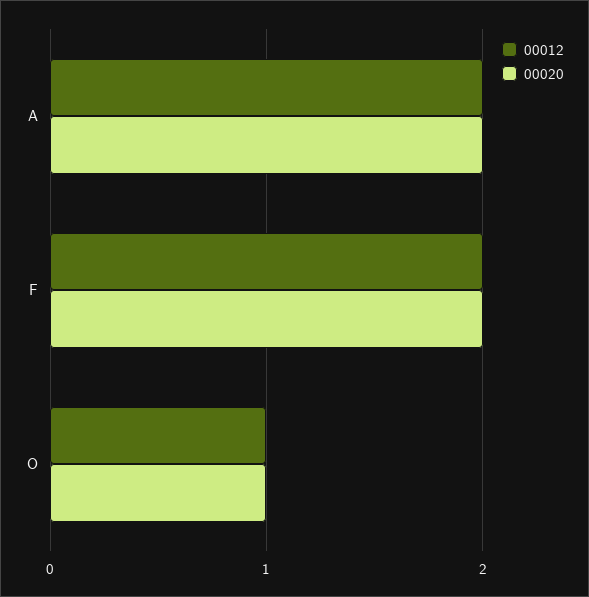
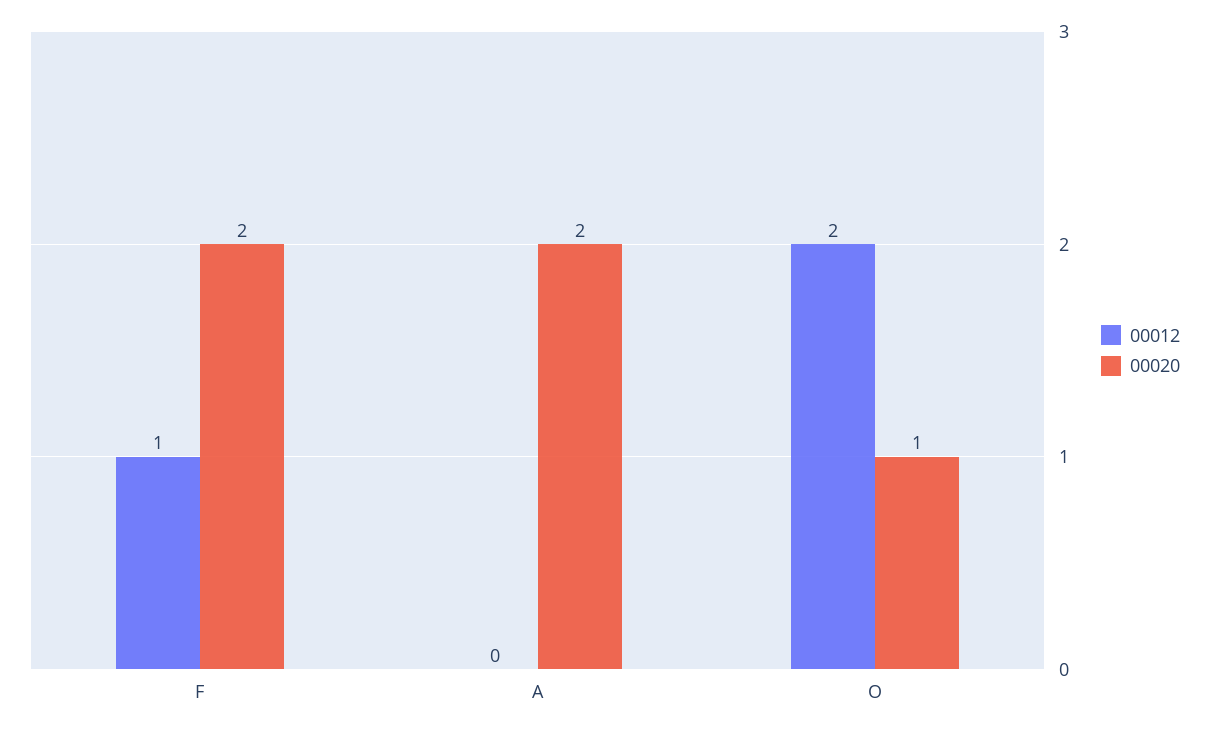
00012, A: 2 -> 0
00012, F: 2 -> 1
00012, O: 1 -> 2

